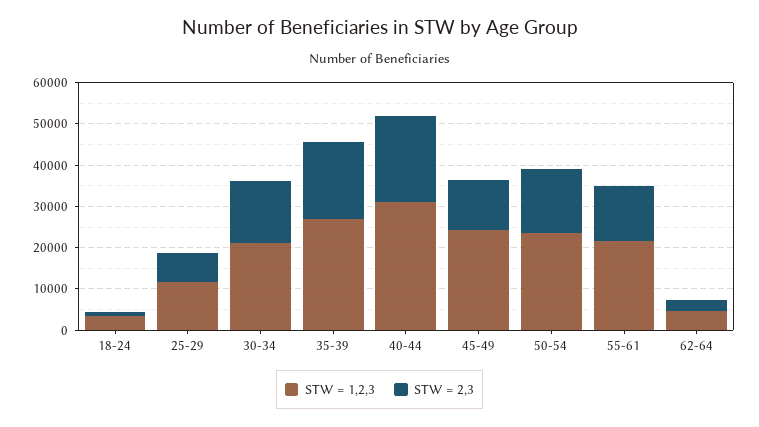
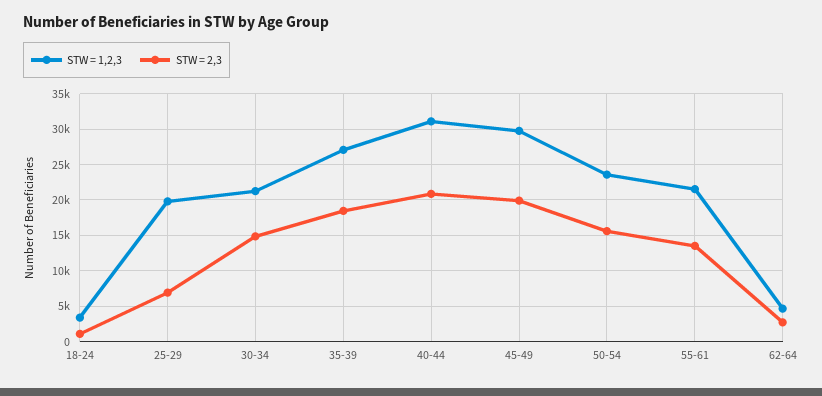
STW = 1,2,3, 25-29: 12000 -> 20000
STW = 1,2,3, 45-49: 24000 -> 30000
STW = 2,3, 45-49: 12000 -> 20000

